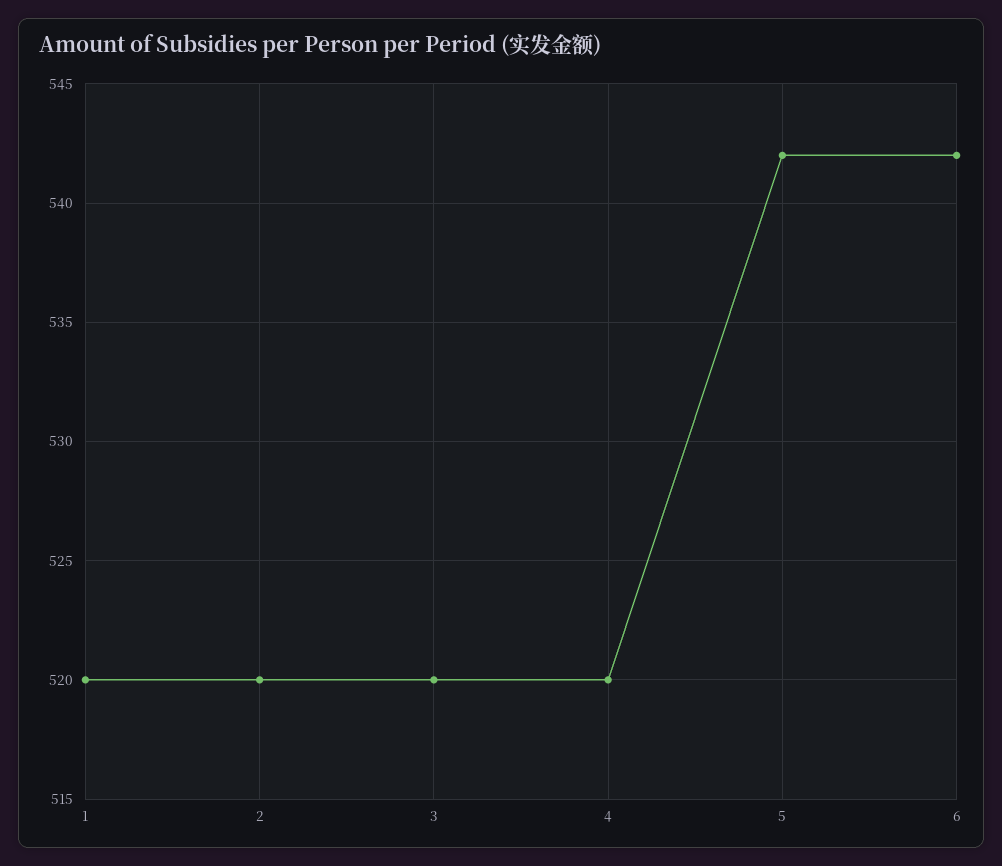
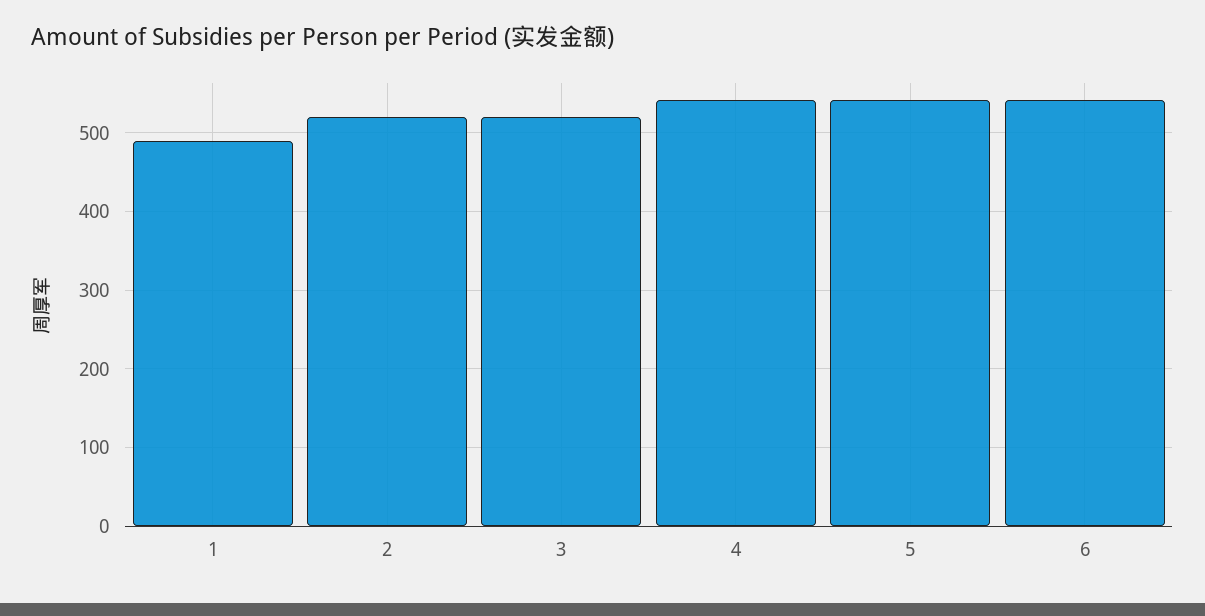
1: 520 -> 490
4: 520 -> 540

